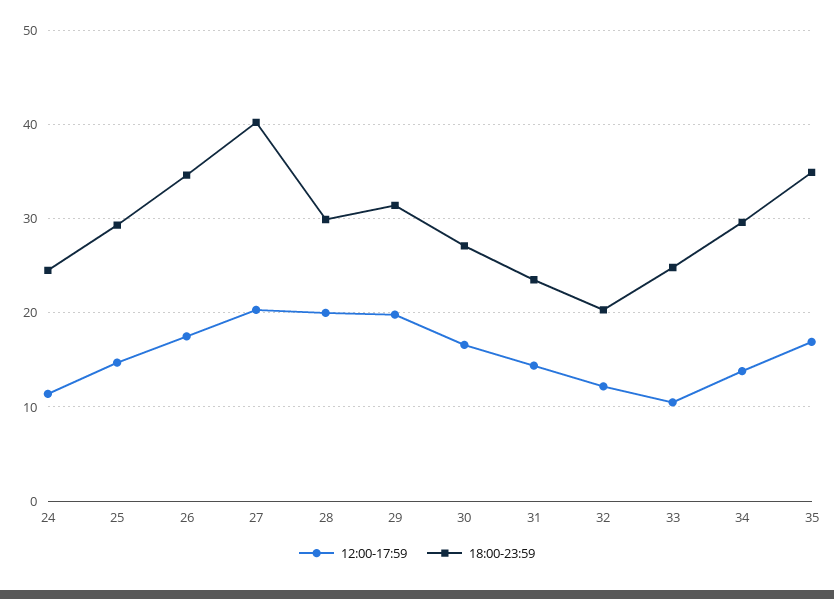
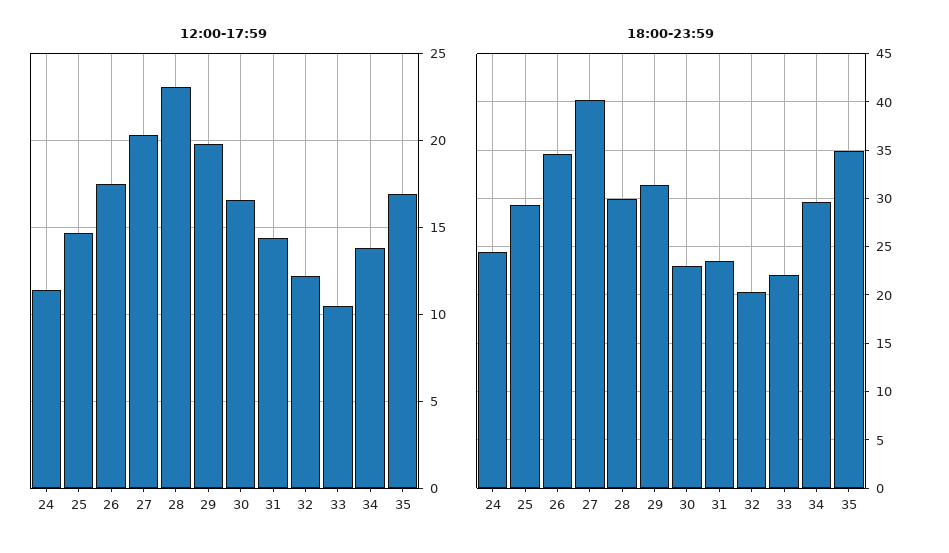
12:00-17:59, 28: 20 -> 23
18:00-23:59, 30: 27 -> 23
18:00-23:59, 33: 25 -> 22

